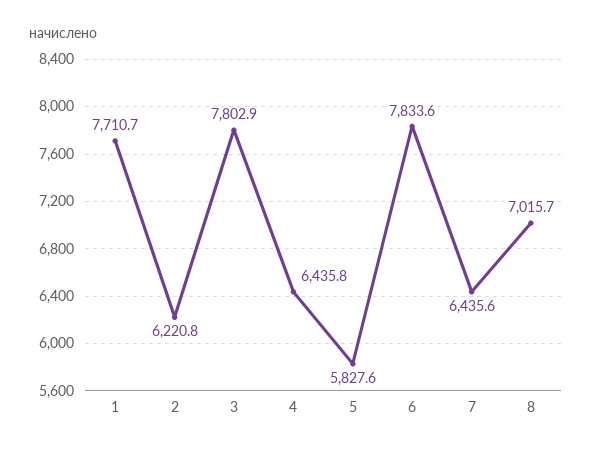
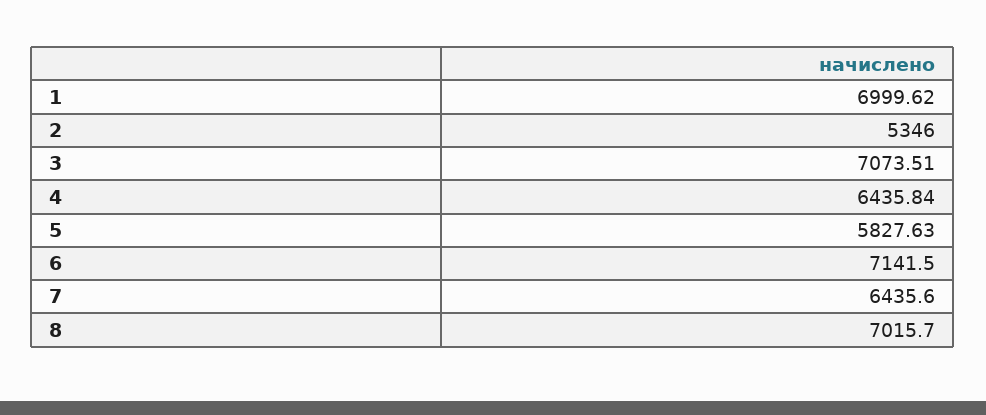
1: 7710.7 -> 6999.62
2: 6220.8 -> 5346
3: 7802.9 -> 7073.51
6: 7833.6 -> 7141.5

